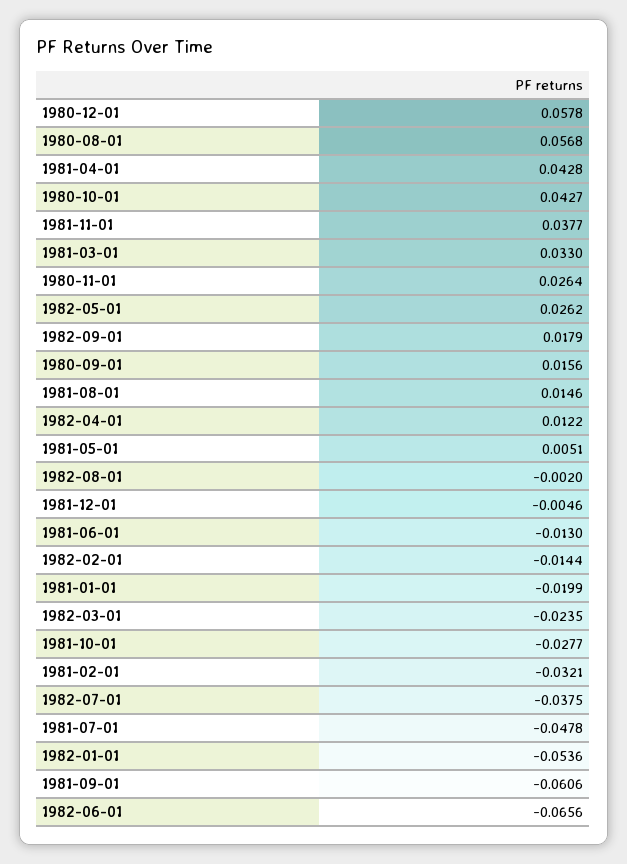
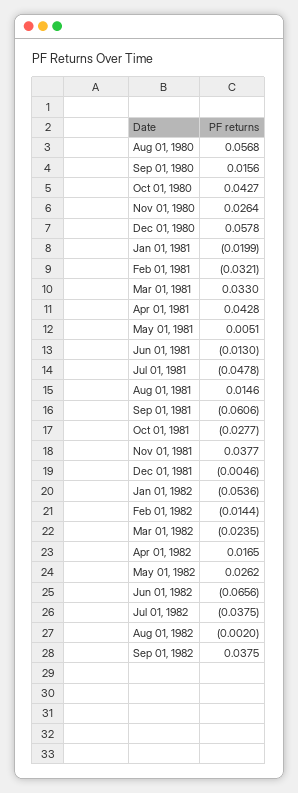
1982-09-01: 0.0179 -> 0.0375
1982-04-01: 0.0122 -> 0.0165

